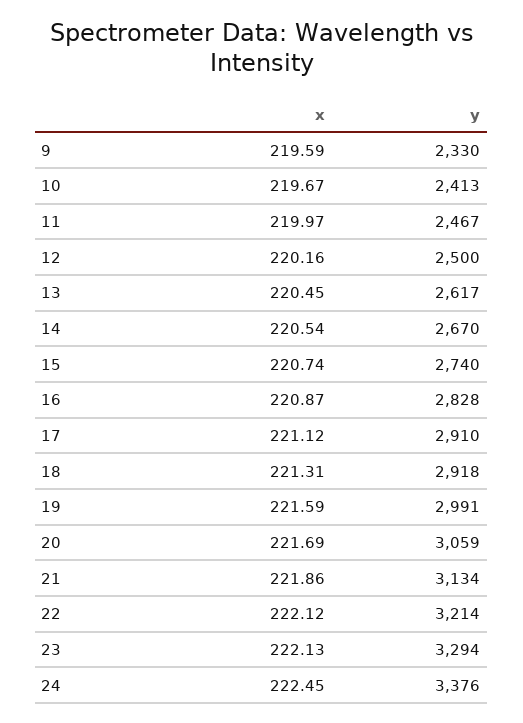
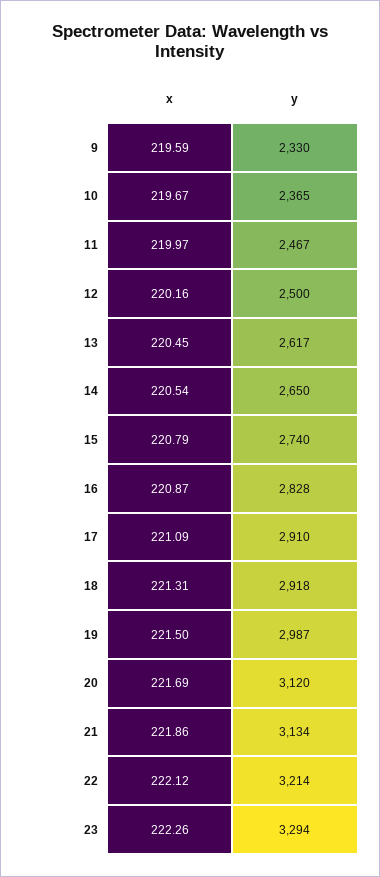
y, 10: 2413 -> 2365
y, 14: 2670 -> 2650
x, 15: 220.74 -> 220.79
x, 17: 221.12 -> 221.09
x, 19: 221.59 -> 221.5
y, 19: 2991 -> 2987
y, 20: 3059 -> 3120
x, 23: 222.13 -> 222.26
x, 24: 222.45 -> none
y, 24: 3376 -> none

